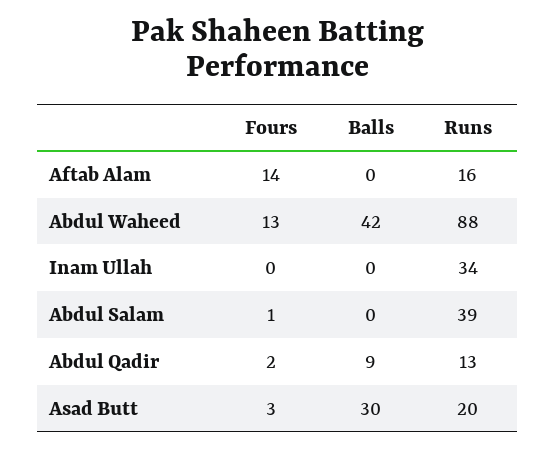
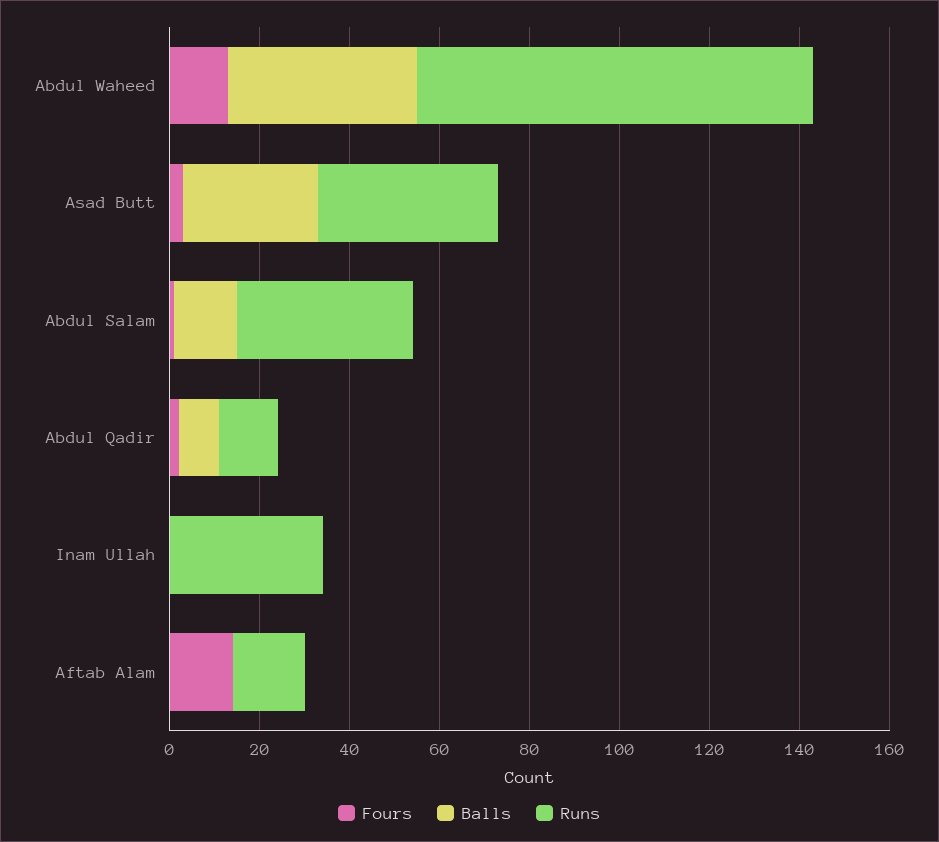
Balls, Abdul Salam: 0 -> 15
Runs, Asad Butt: 20 -> 40

